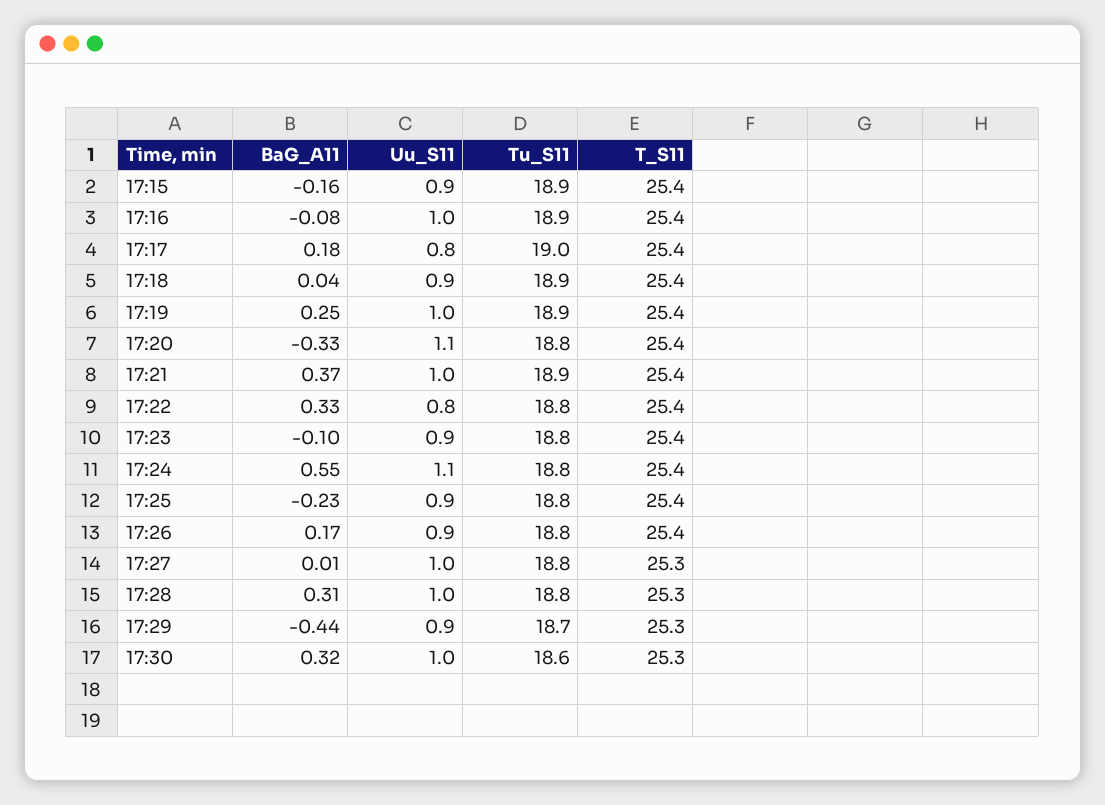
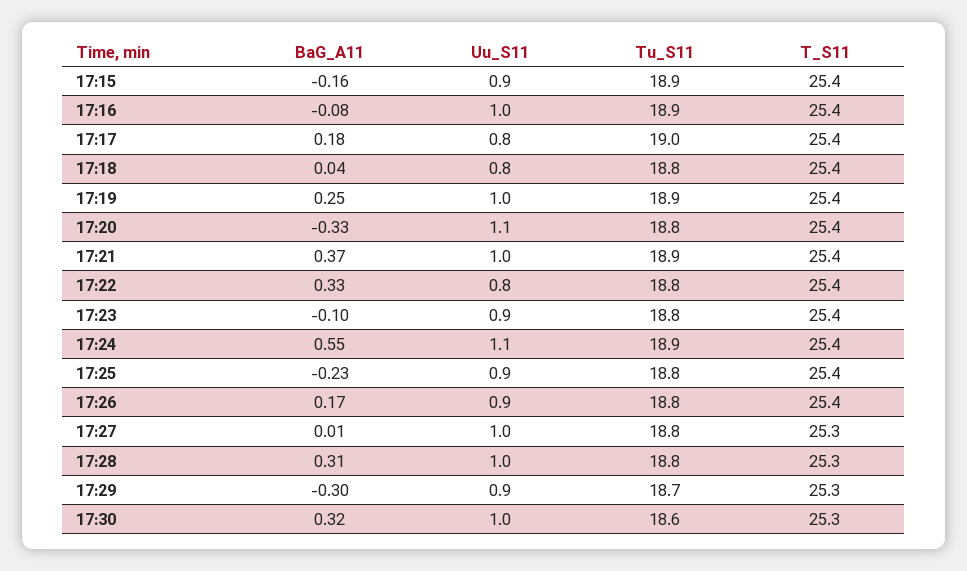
Uu_S11, 17:18: 0.9 -> 0.8
Tu_S11, 17:18: 18.9 -> 18.8
Tu_S11, 17:24: 18.8 -> 18.9
BaG_A11, 17:29: -0.44 -> -0.3

